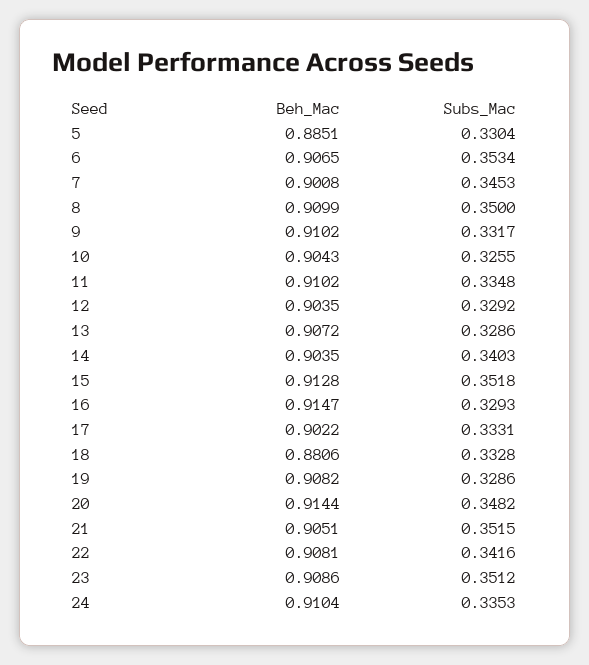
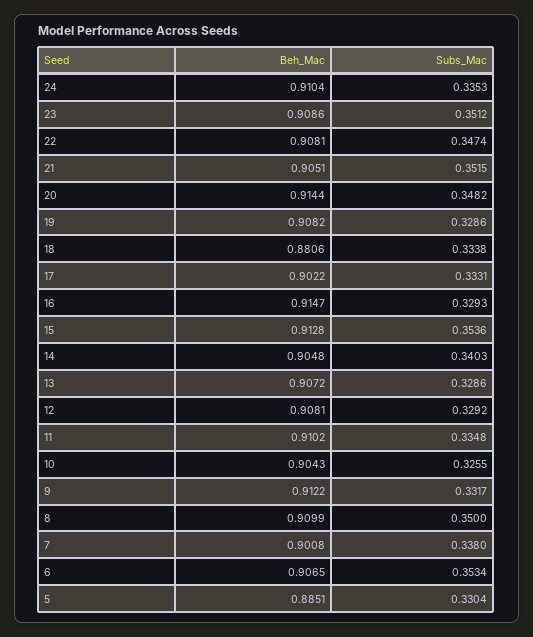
Subs_Mac, 7: 0.3453 -> 0.338
Beh_Mac, 9: 0.9102 -> 0.9122
Beh_Mac, 12: 0.9035 -> 0.9081
Beh_Mac, 14: 0.9035 -> 0.9048
Subs_Mac, 15: 0.3518 -> 0.3536
Subs_Mac, 18: 0.3328 -> 0.3338
Subs_Mac, 22: 0.3416 -> 0.3474

